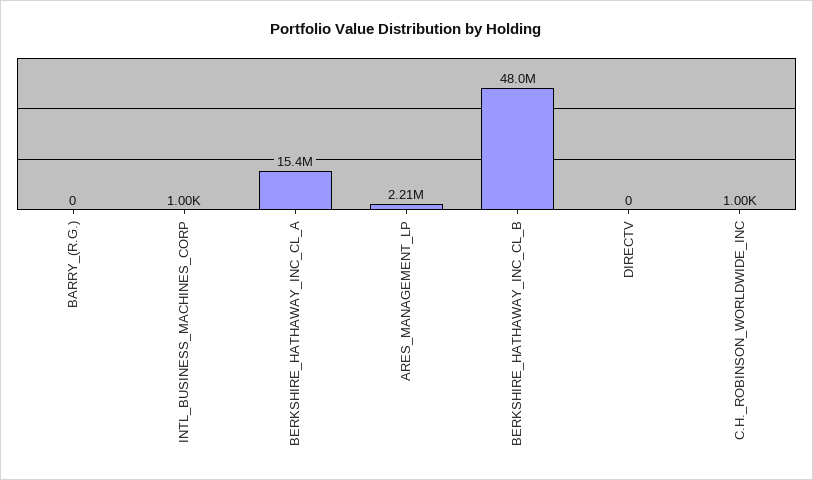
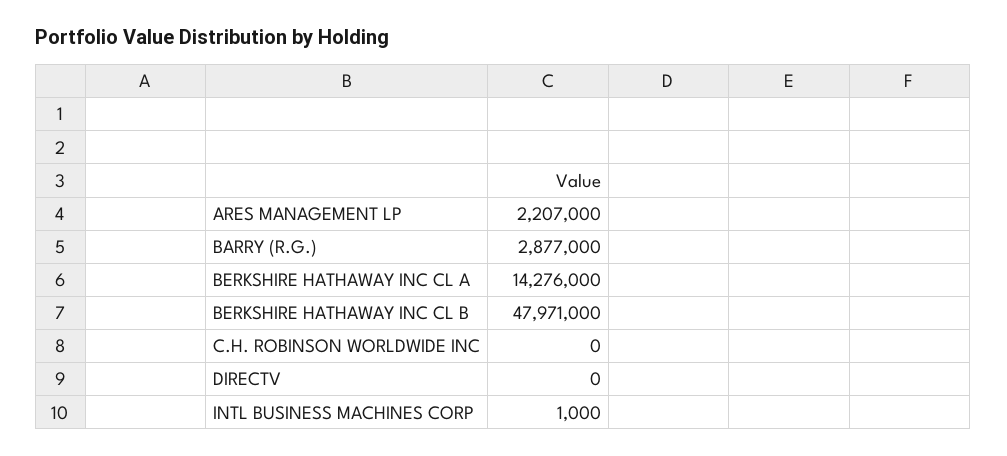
BARRY_(R.G.): 0 -> 2877000
BERKSHIRE_HATHAWAY_INC_CL_A: 15400000 -> 14276000
C.H._ROBINSON_WORLDWIDE_INC: 1000 -> 0

